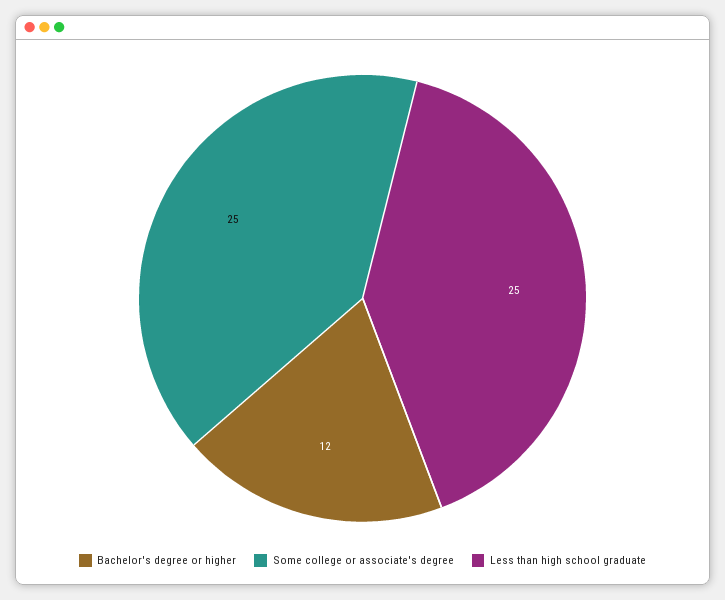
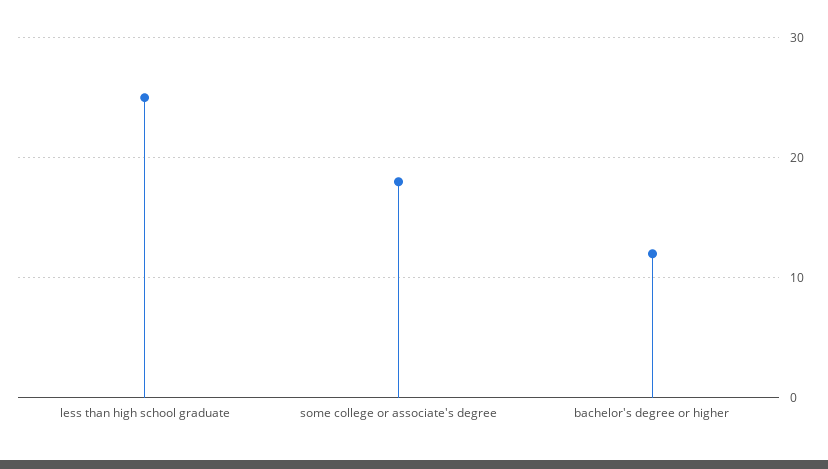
Some college or associate's degree: 25 -> 18

